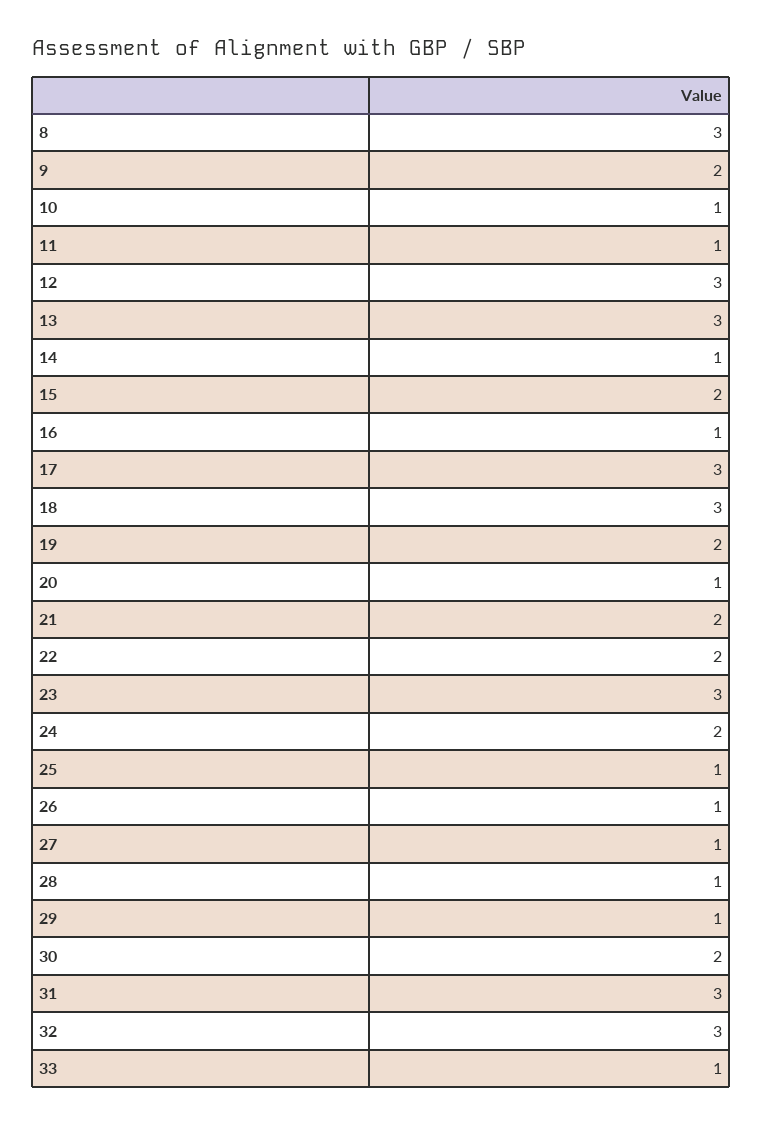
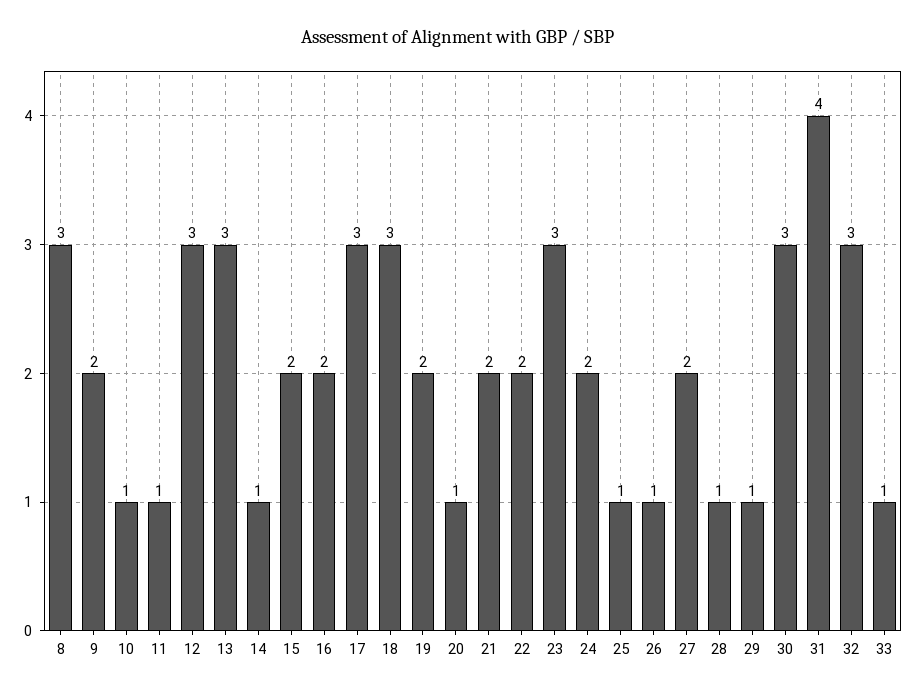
16: 1 -> 2
27: 1 -> 2
30: 2 -> 3
31: 3 -> 4

